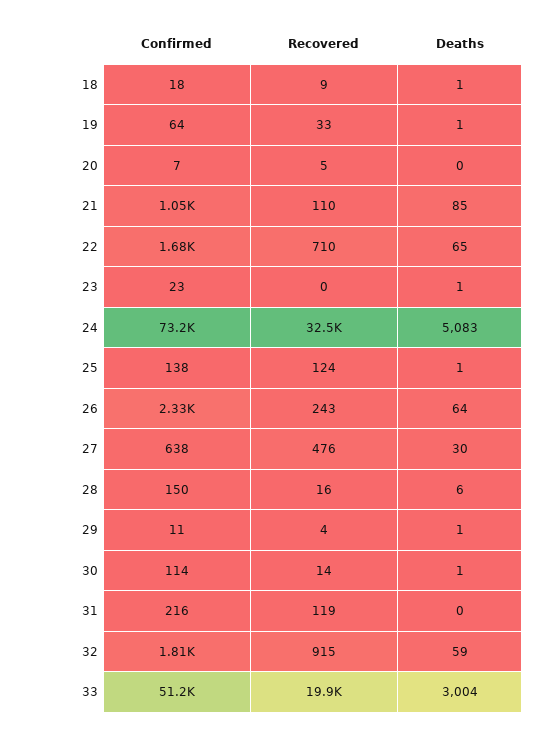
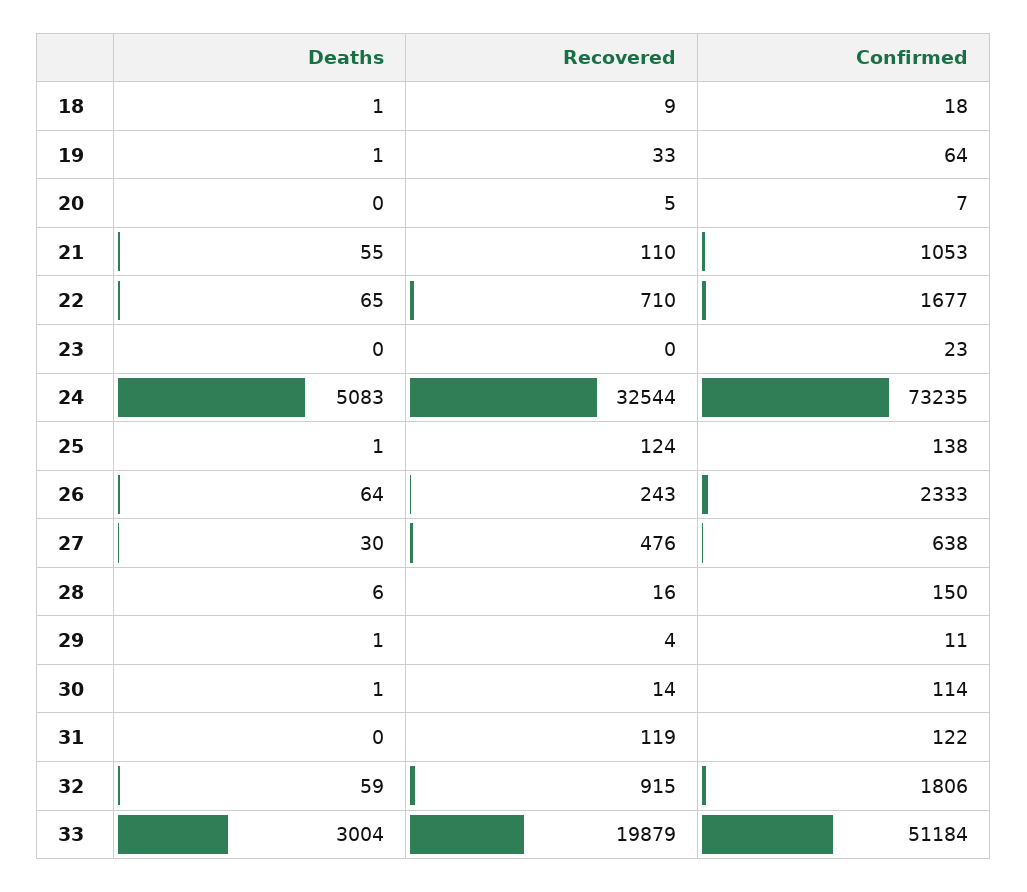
Deaths, 21: 85 -> 55
Deaths, 23: 1 -> 0
Confirmed, 31: 216 -> 122

